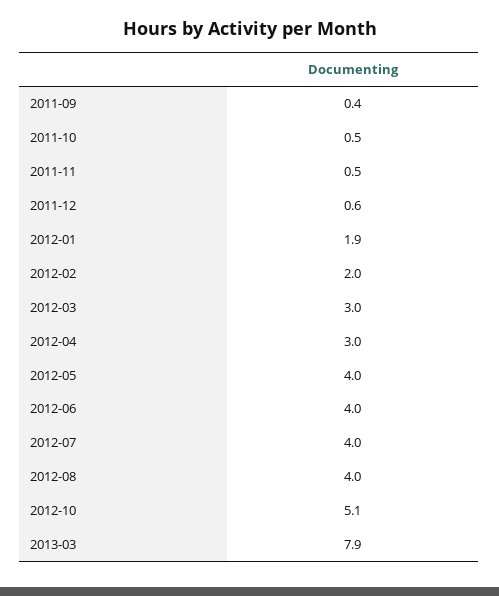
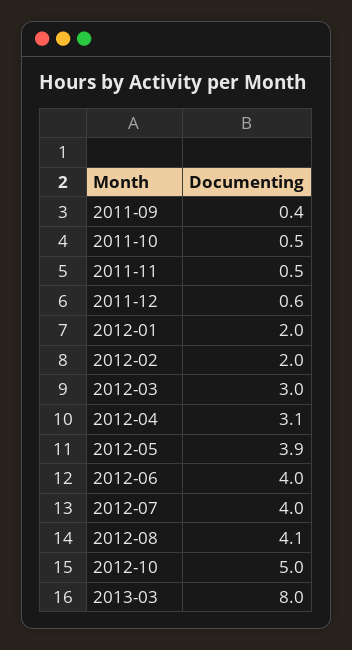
2012-01: 1.9 -> 2
2012-04: 3 -> 3.1
2012-05: 4 -> 3.9
2012-08: 4 -> 4.1
2012-10: 5.1 -> 5
2013-03: 7.9 -> 8

